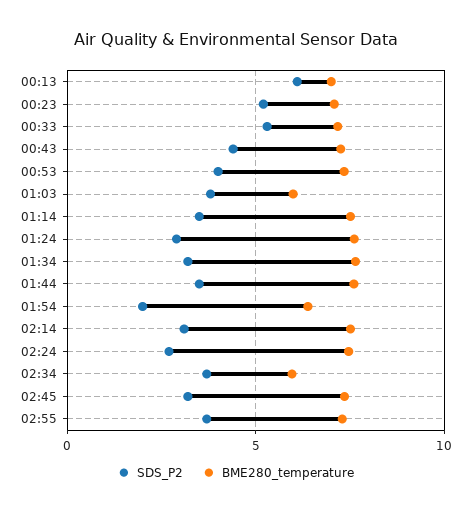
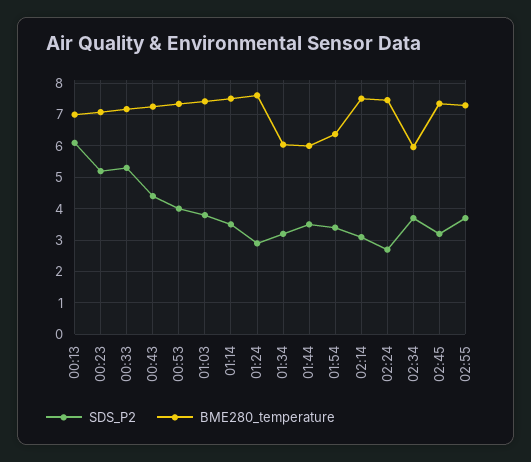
BME280_temperature, 01:03: 6 -> 7.4
BME280_temperature, 01:34: 7.5 -> 6
BME280_temperature, 01:44: 7.5 -> 6
SDS_P2, 01:54: 2 -> 3.4

